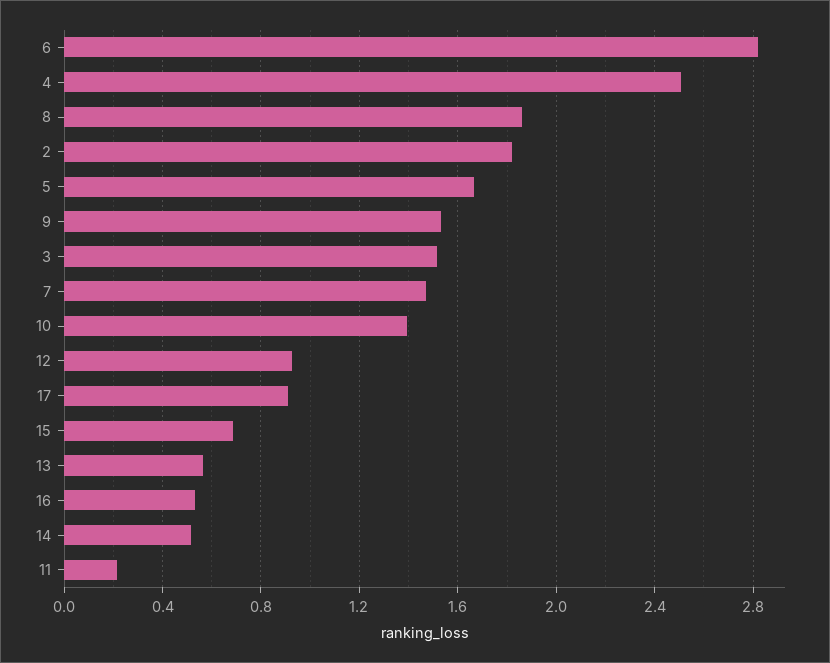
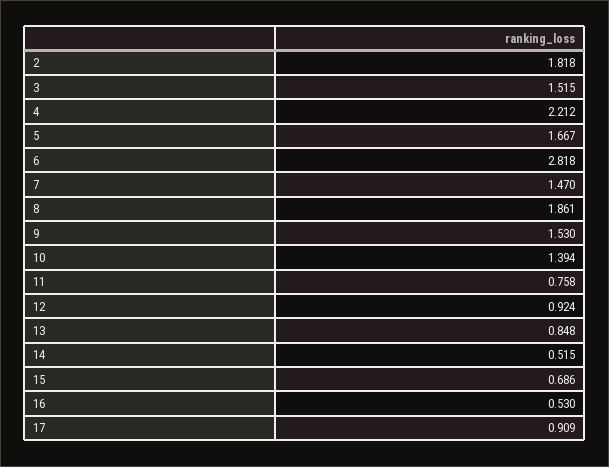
4: 2.5 -> 2.212
13: 0.55 -> 0.848
11: 0.2 -> 0.758

